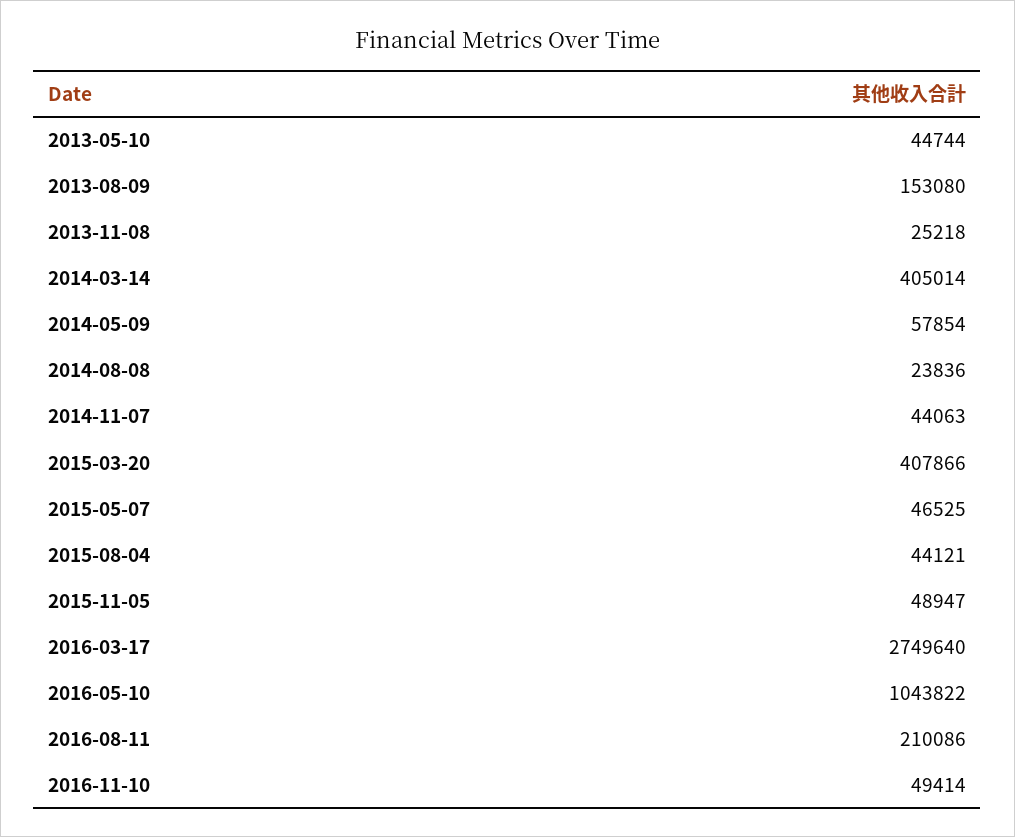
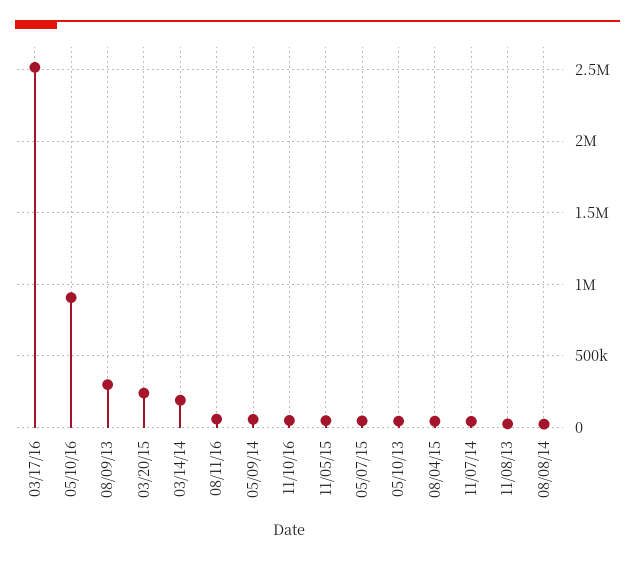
2013-08-09: 153080 -> 300000
2014-03-14: 405014 -> 200000
2015-03-20: 407866 -> 250000
2016-03-17: 2749640 -> 2500000
2016-05-10: 1043822 -> 900000
2016-08-11: 210086 -> 50000

